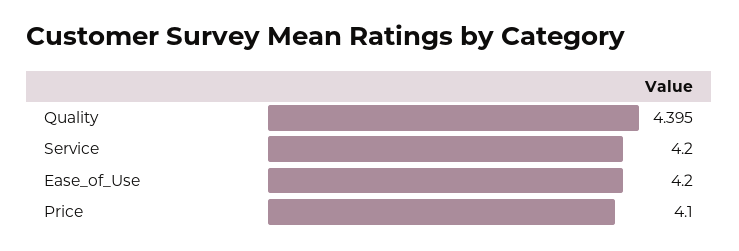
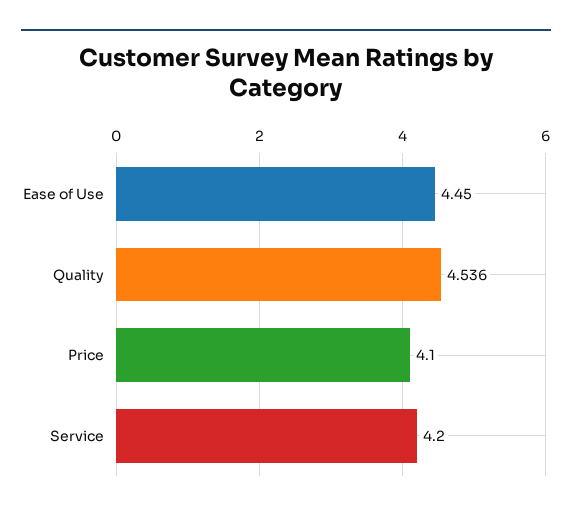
Quality: 4.395 -> 4.536
Ease_of_Use: 4.2 -> 4.45

